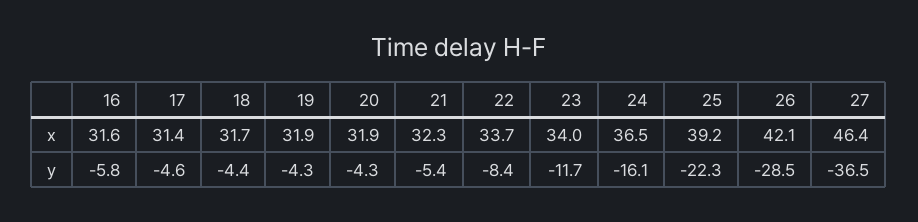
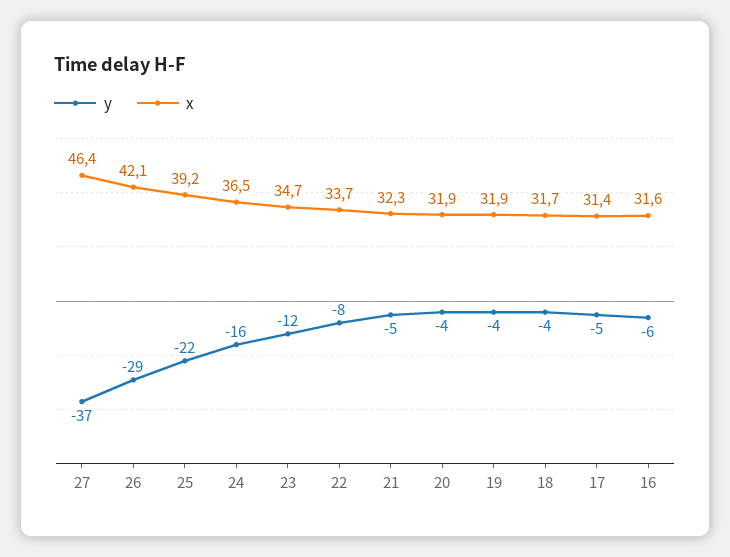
x, 23: 34 -> 34.7

